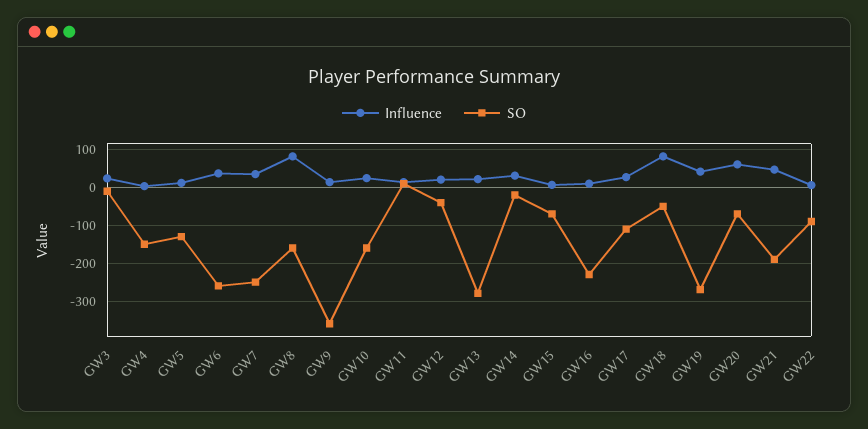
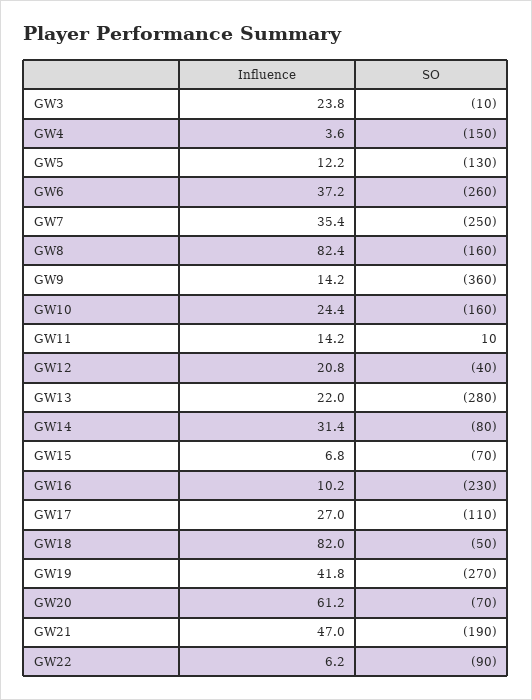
SO, GW14: -20 -> -80

